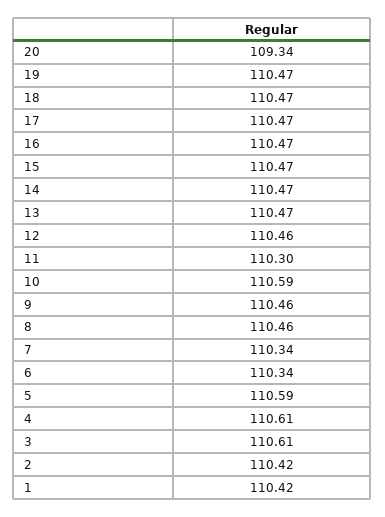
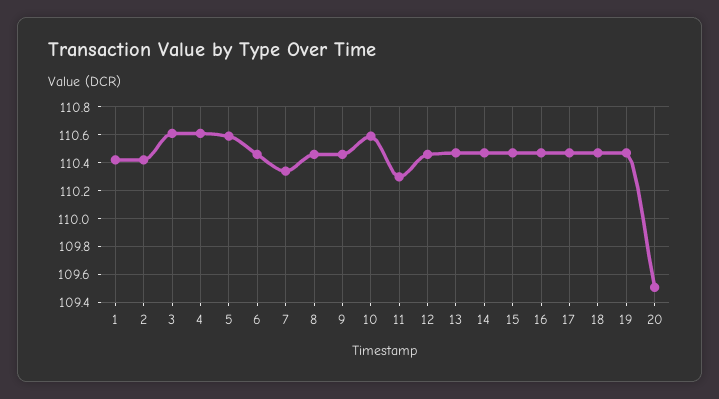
20: 109.34 -> 109.5
6: 110.34 -> 110.45

